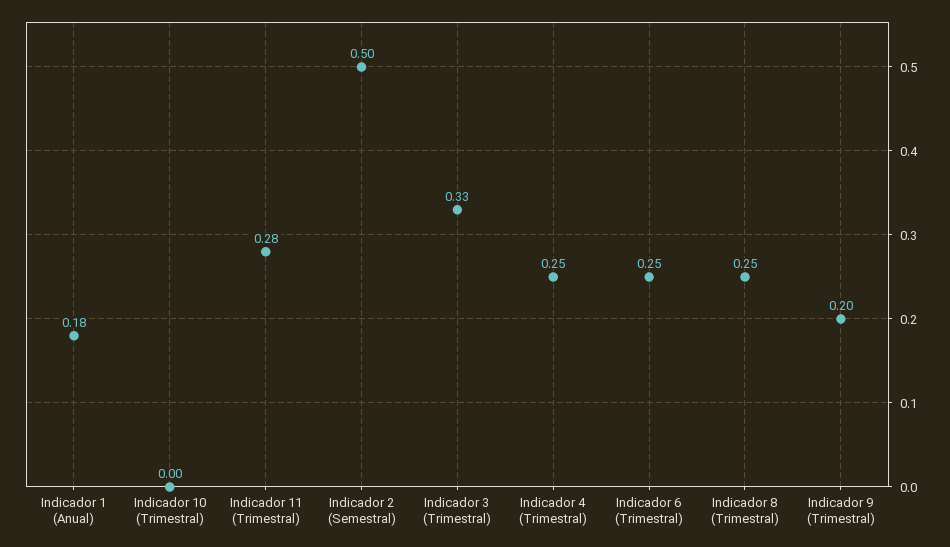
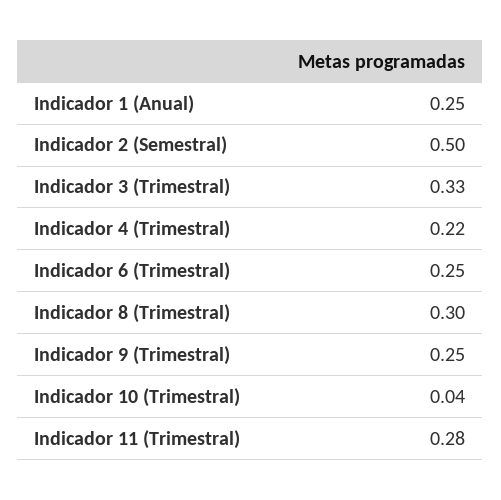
Indicador 1 (Anual): 0.18 -> 0.25
Indicador 10 (Trimestral): 0 -> 0.04
Indicador 4 (Trimestral): 0.25 -> 0.22
Indicador 8 (Trimestral): 0.25 -> 0.3
Indicador 9 (Trimestral): 0.2 -> 0.25

